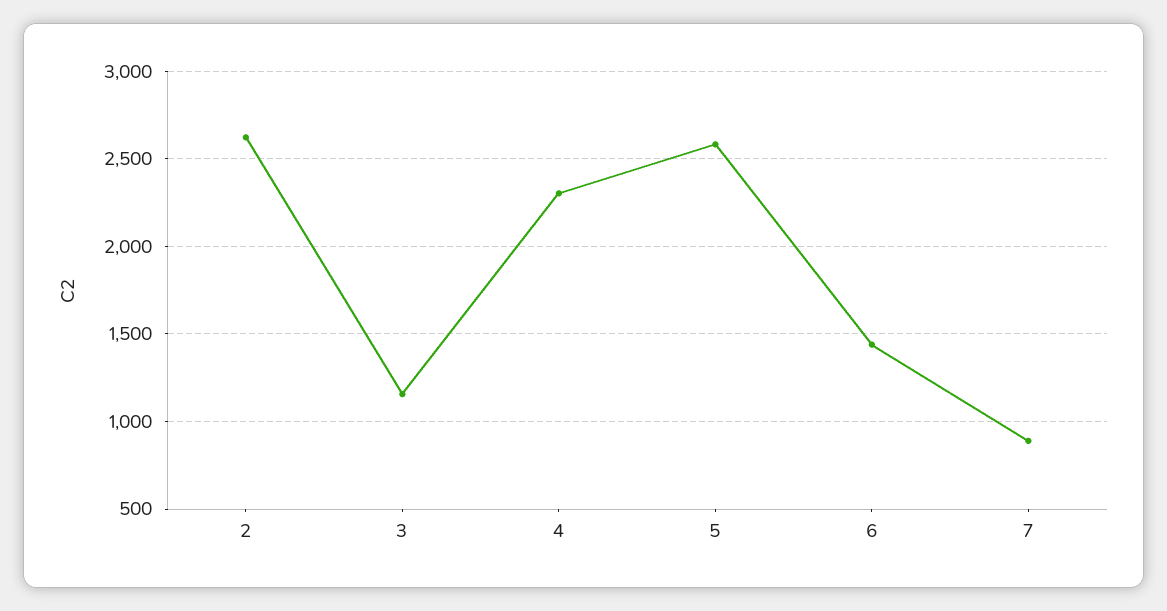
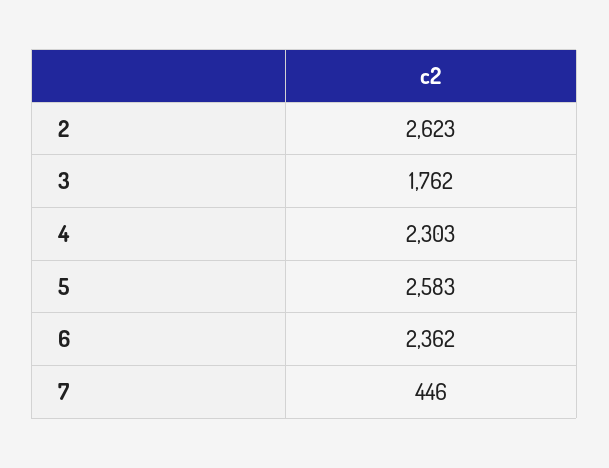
3: 1150 -> 1762
6: 1450 -> 2362
7: 900 -> 446

